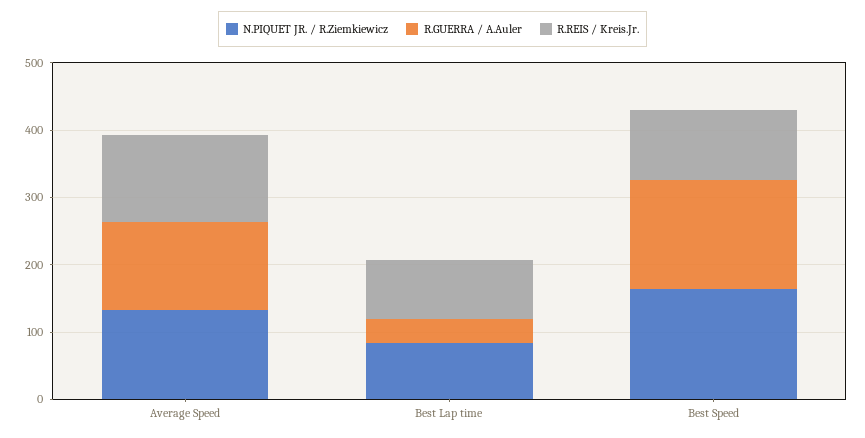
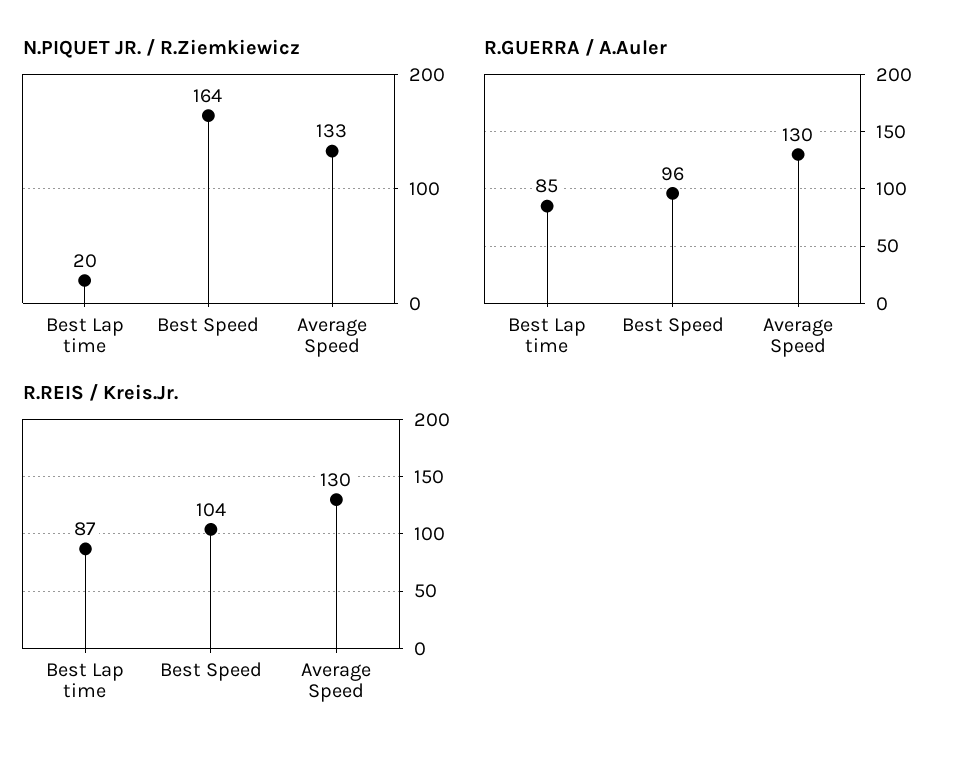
N.PIQUET JR. / R.Ziemkiewicz, Best Lap time: 80 -> 20
R.GUERRA / A.Auler, Best Lap time: 40 -> 85
R.GUERRA / A.Auler, Best Speed: 160 -> 96

